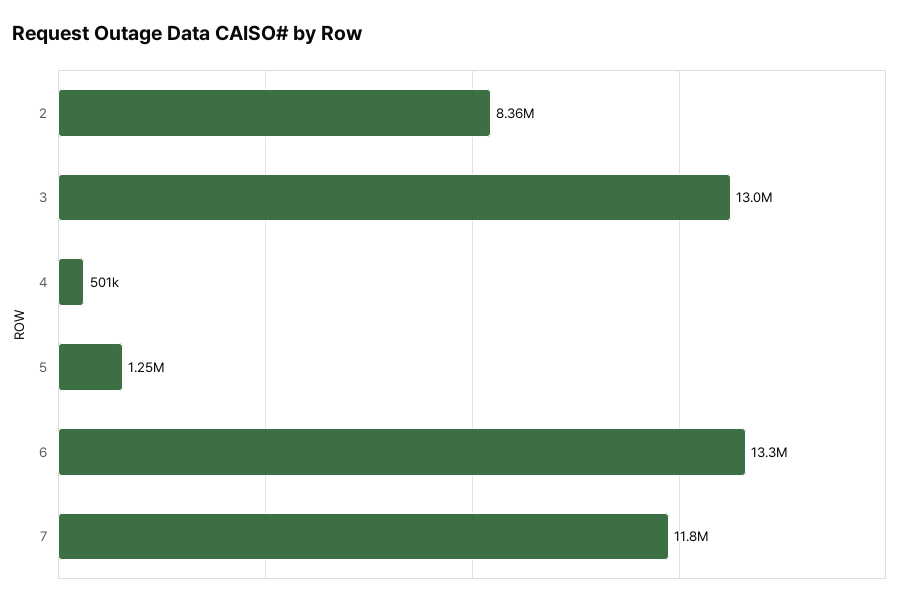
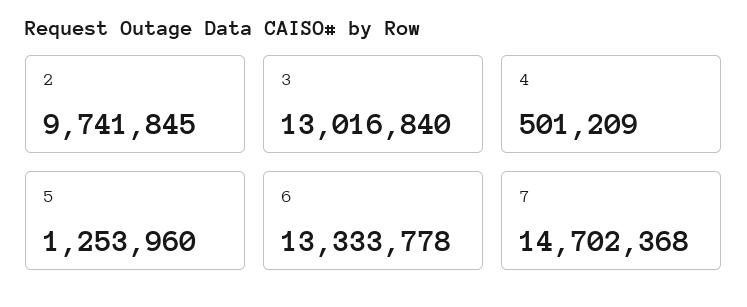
2: 8360000 -> 9741845
7: 11800000 -> 14702368

